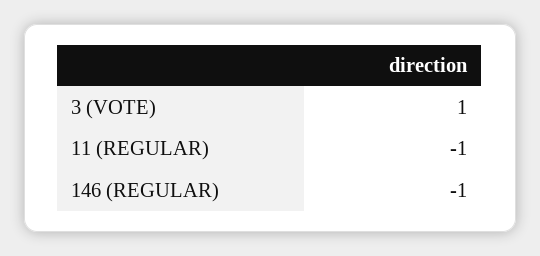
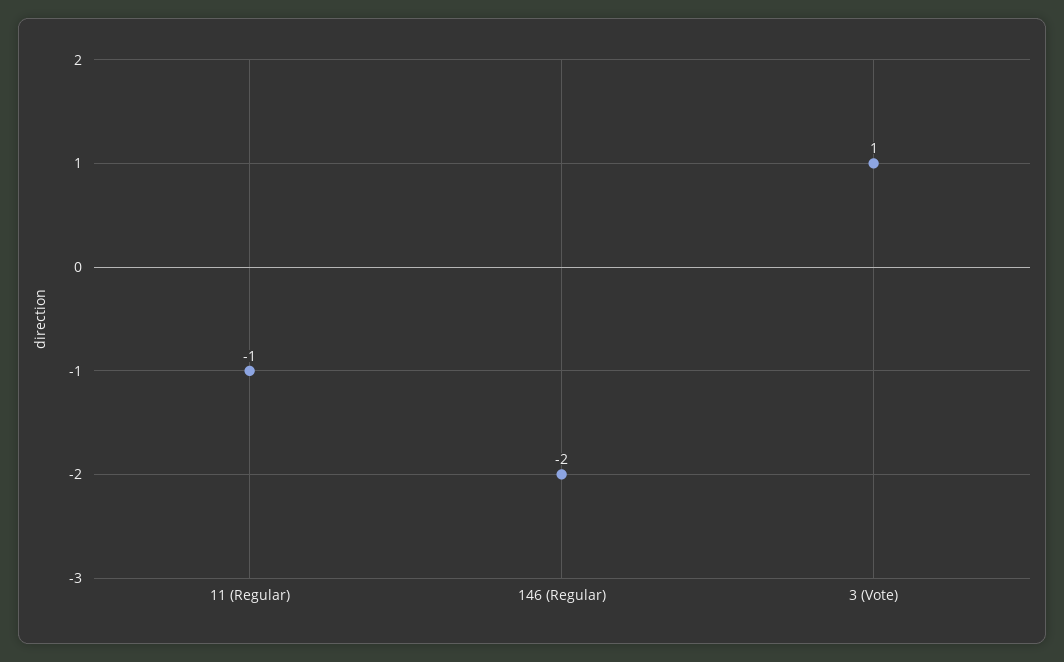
146 (REGULAR): -1 -> -2

